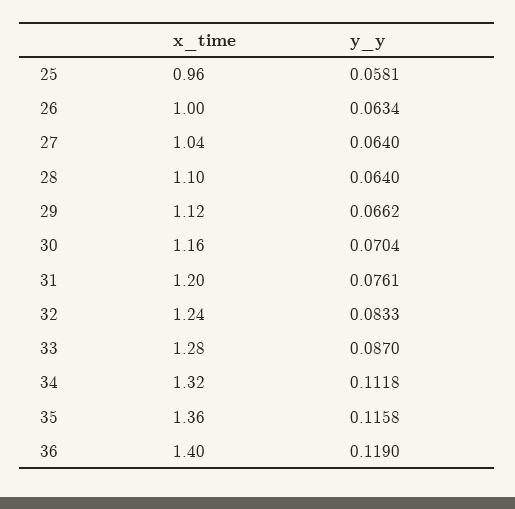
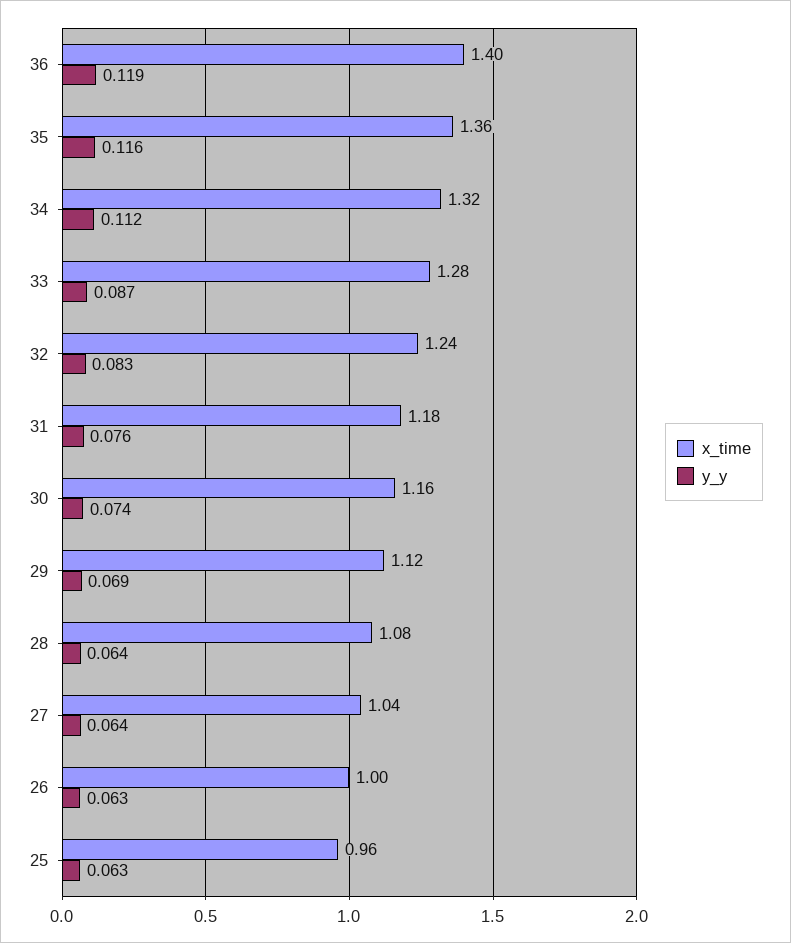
y_y, 25: 0.0581 -> 0.063
x_time, 28: 1.1 -> 1.08
y_y, 29: 0.0662 -> 0.069
y_y, 30: 0.0704 -> 0.074
x_time, 31: 1.2 -> 1.18

